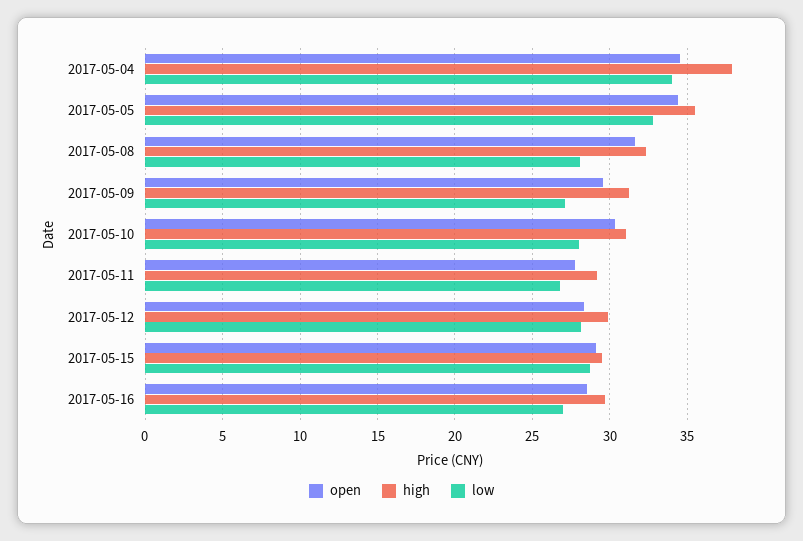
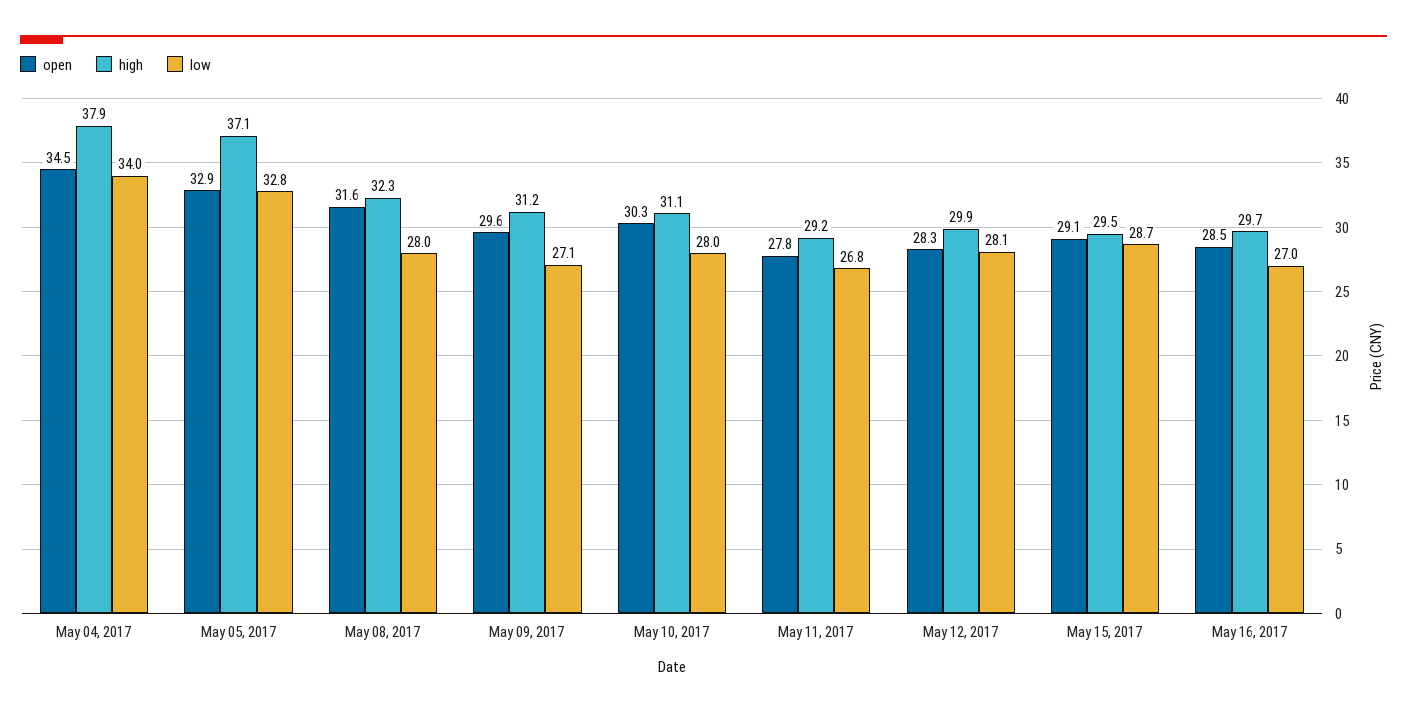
open, 2017-05-05: 34.5 -> 32.9
high, 2017-05-05: 35.5 -> 37.1

